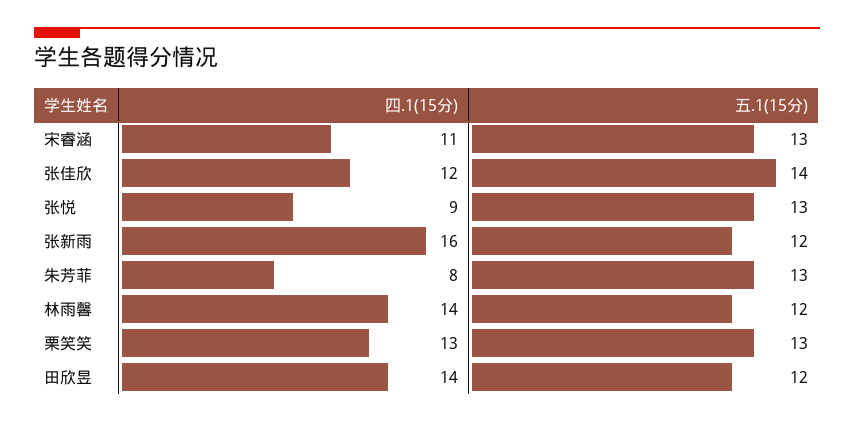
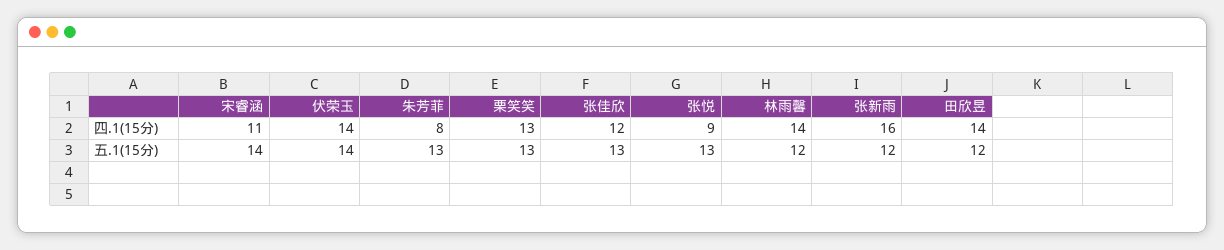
五.1(15分), 宋睿涵: 13 -> 14
五.1(15分), 张佳欣: 14 -> 13
四.1(15分), 伏荣玉: none -> 14
五.1(15分), 伏荣玉: none -> 14

